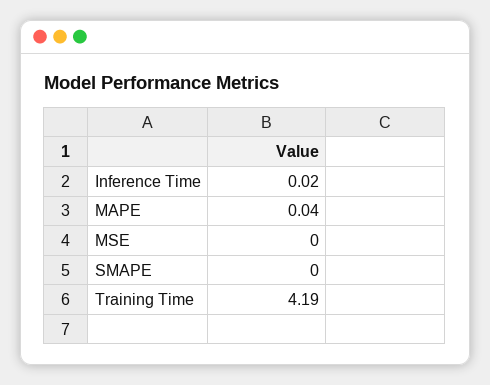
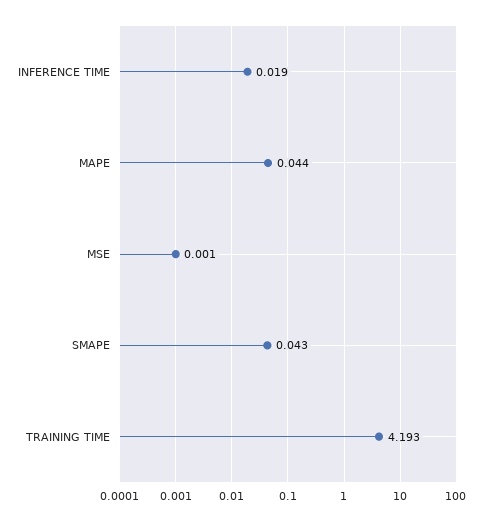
SMAPE: 0 -> 0.043

